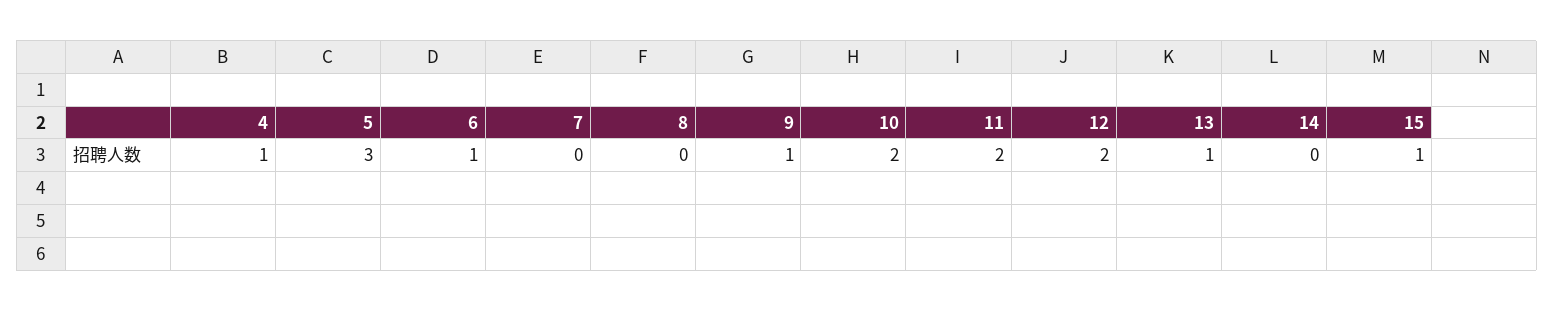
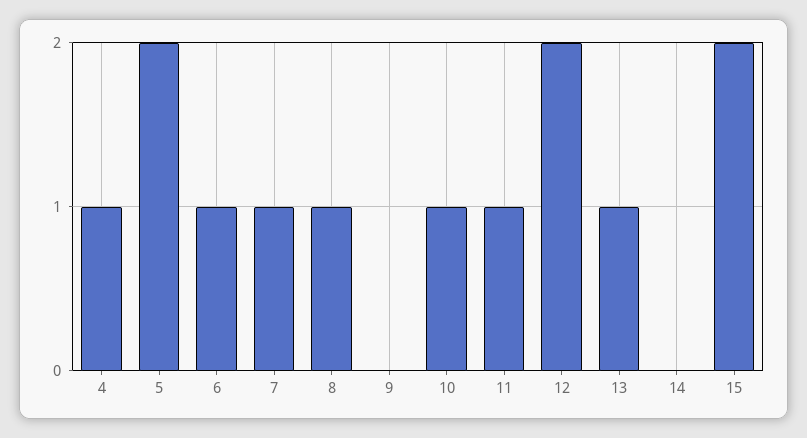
5: 3 -> 2
7: 0 -> 1
8: 0 -> 1
9: 1 -> 0
10: 2 -> 1
11: 2 -> 1
15: 1 -> 2

